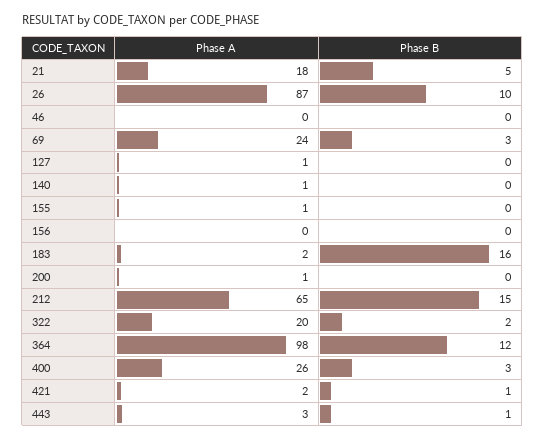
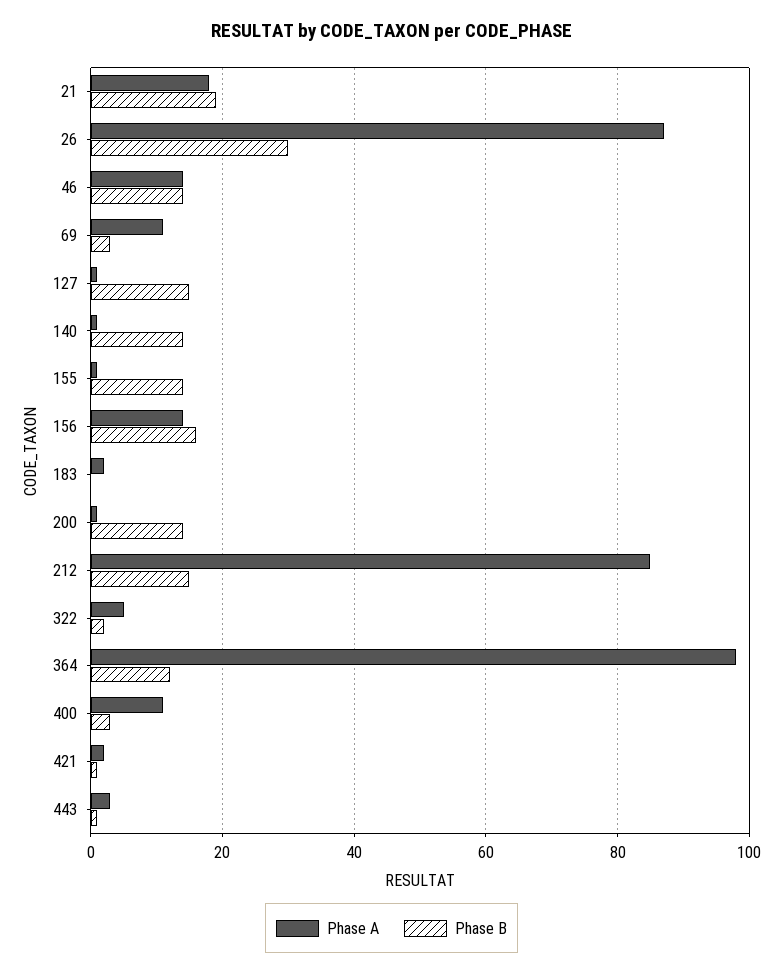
Phase B, 21: 5 -> 20
Phase B, 26: 10 -> 30
Phase A, 46: 0 -> 15
Phase B, 46: 0 -> 15
Phase A, 69: 24 -> 10
Phase B, 127: 0 -> 15
Phase B, 140: 0 -> 15
Phase B, 155: 0 -> 15
Phase A, 156: 0 -> 15
Phase B, 156: 0 -> 15
Phase B, 183: 16 -> 0
Phase B, 200: 0 -> 15
Phase A, 212: 65 -> 85
Phase A, 322: 20 -> 5
Phase A, 400: 26 -> 10

